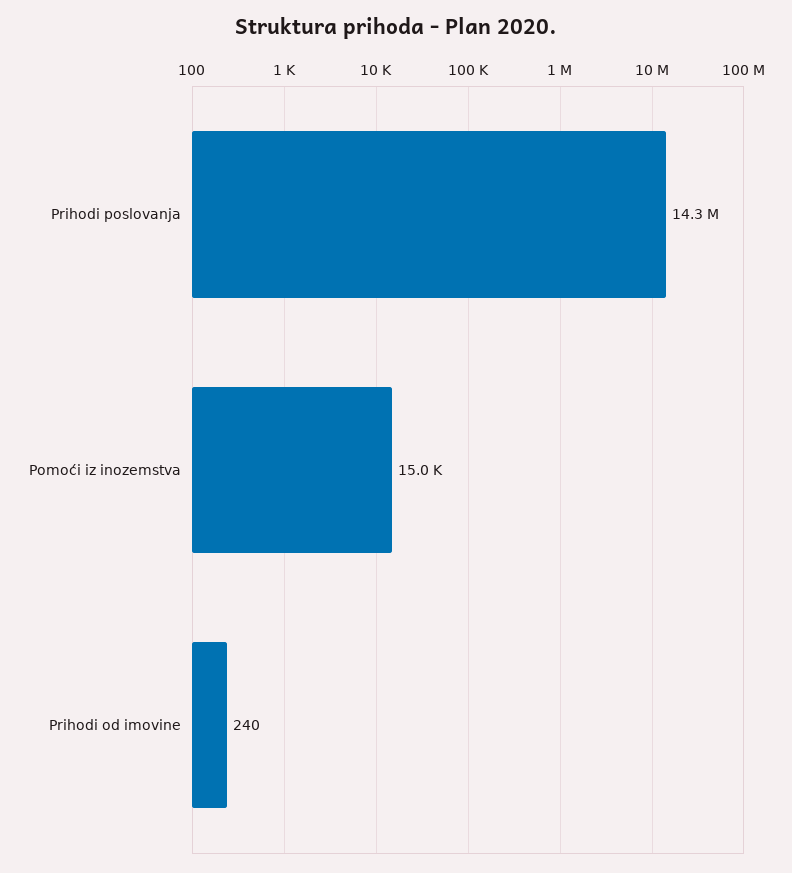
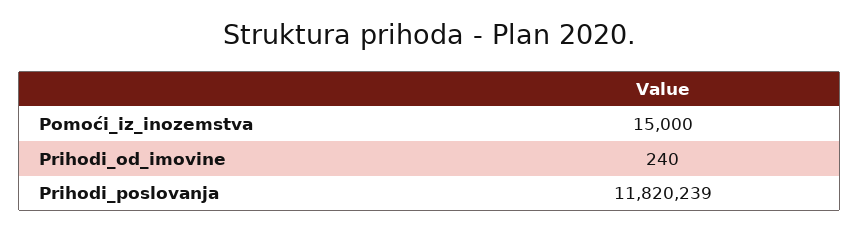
Prihodi poslovanja: 14300000 -> 11820239

